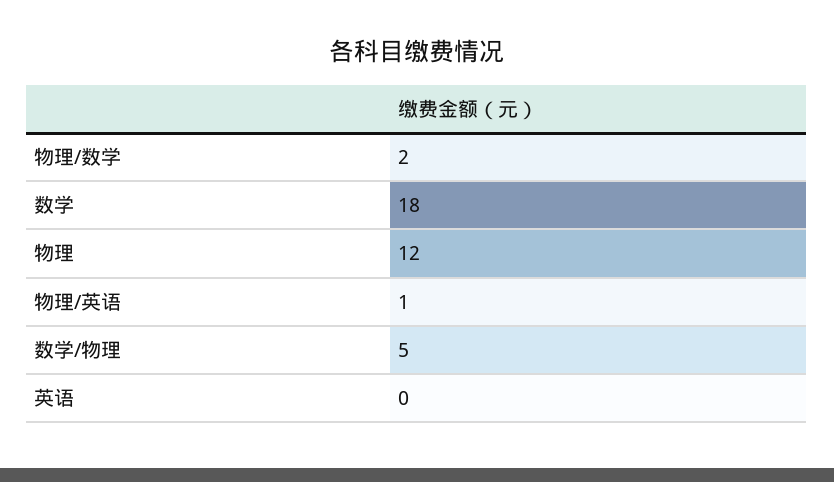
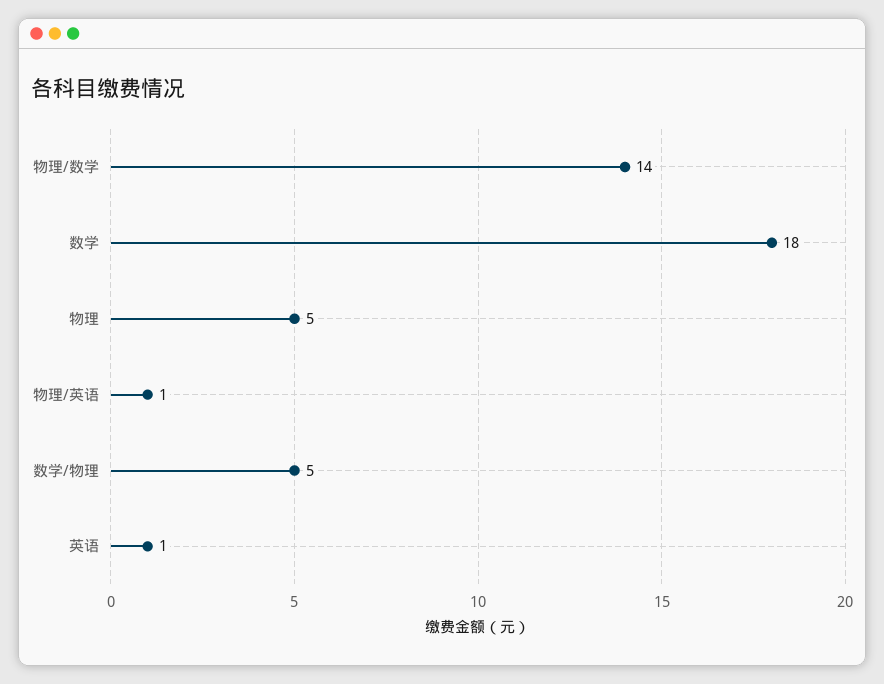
物理/数学: 2 -> 14
物理: 12 -> 5
英语: 0 -> 1

